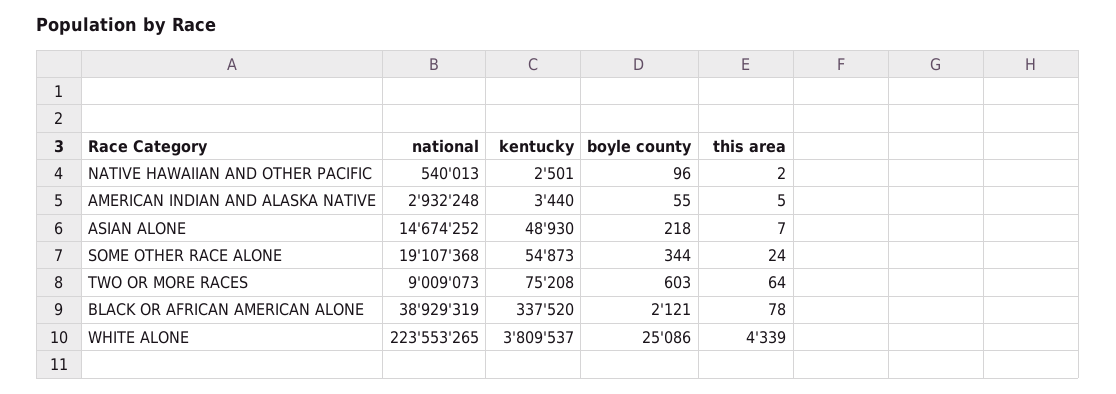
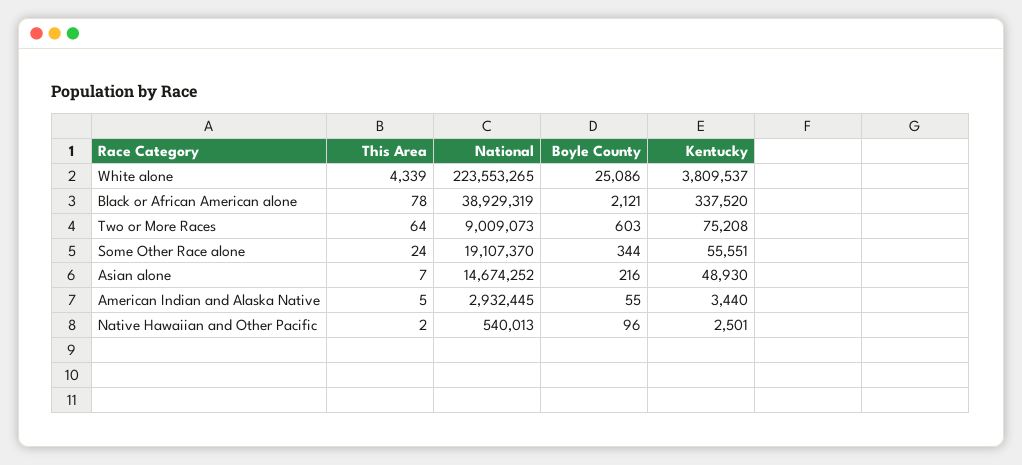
national, AMERICAN INDIAN AND ALASKA NATIVE: 2932248 -> 2932445
boyle county, ASIAN ALONE: 218 -> 216
national, SOME OTHER RACE ALONE: 19107368 -> 19107370
kentucky, SOME OTHER RACE ALONE: 54873 -> 55551

